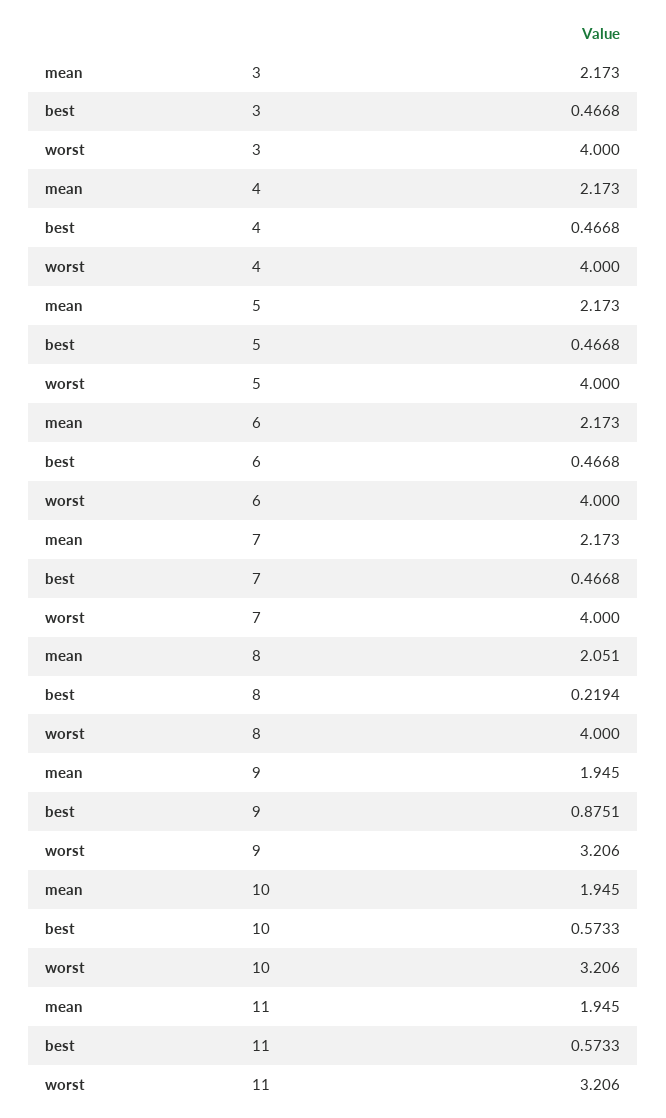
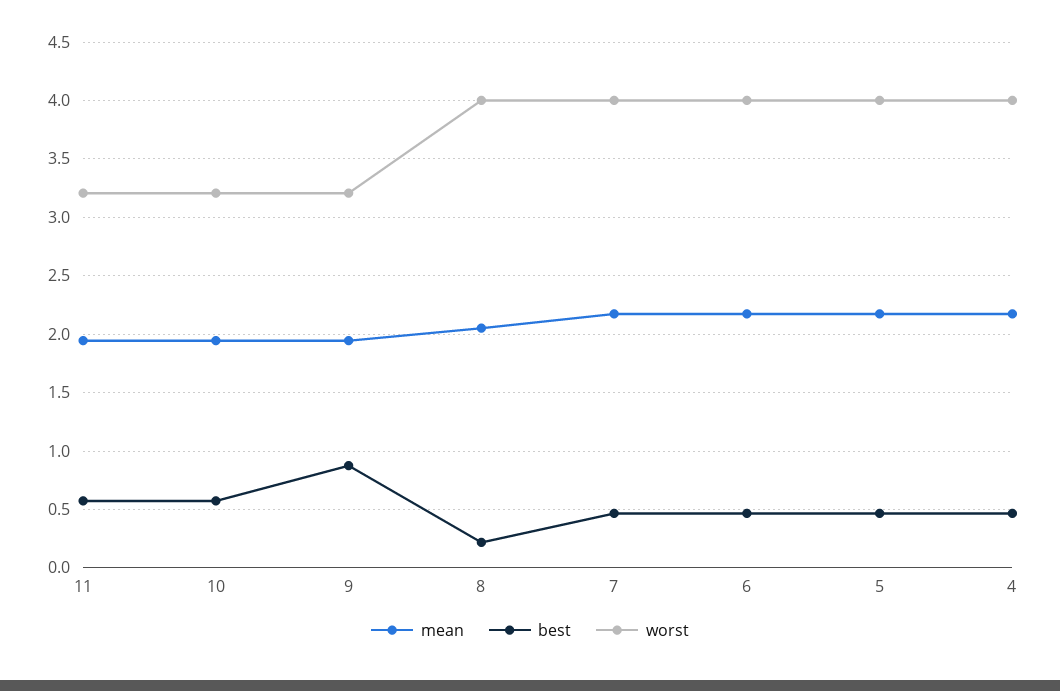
mean, 3: 2.173 -> none
best, 3: 0.4668 -> none
worst, 3: 4 -> none

